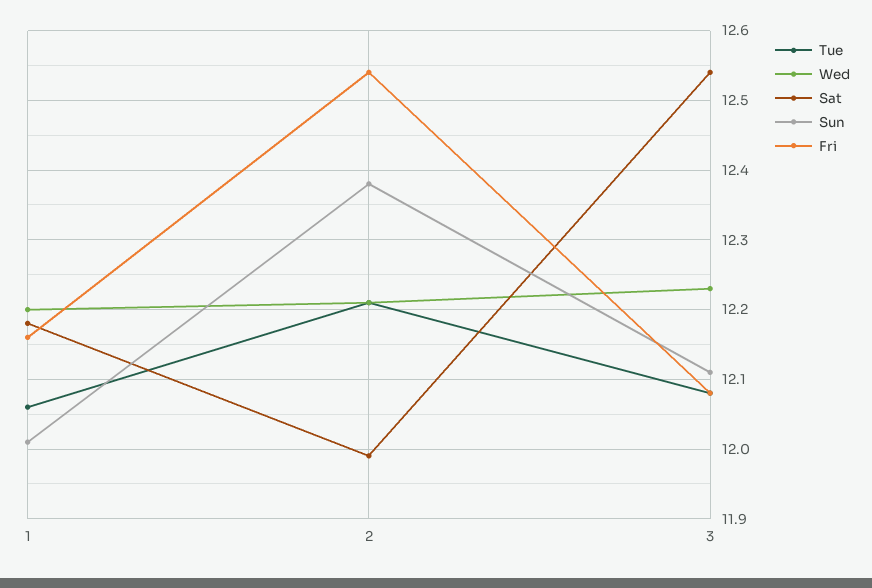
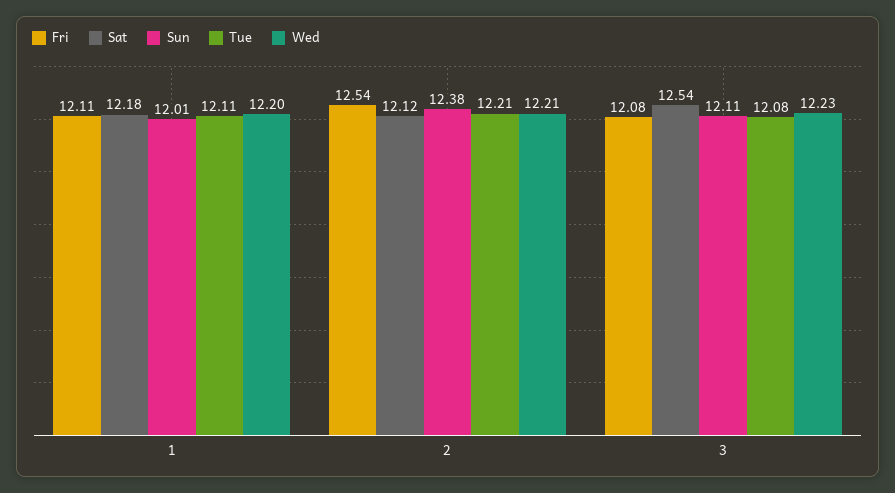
Tue, 1: 12.06 -> 12.11
Fri, 1: 12.16 -> 12.11
Sat, 2: 11.99 -> 12.12

